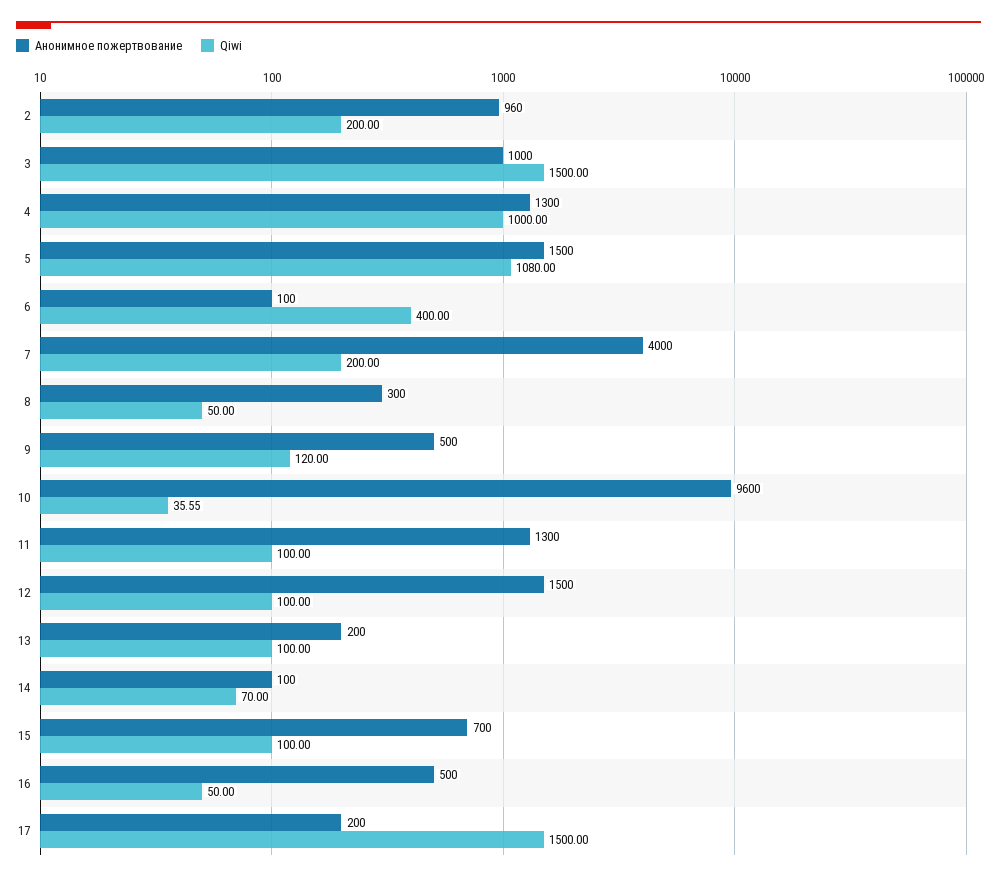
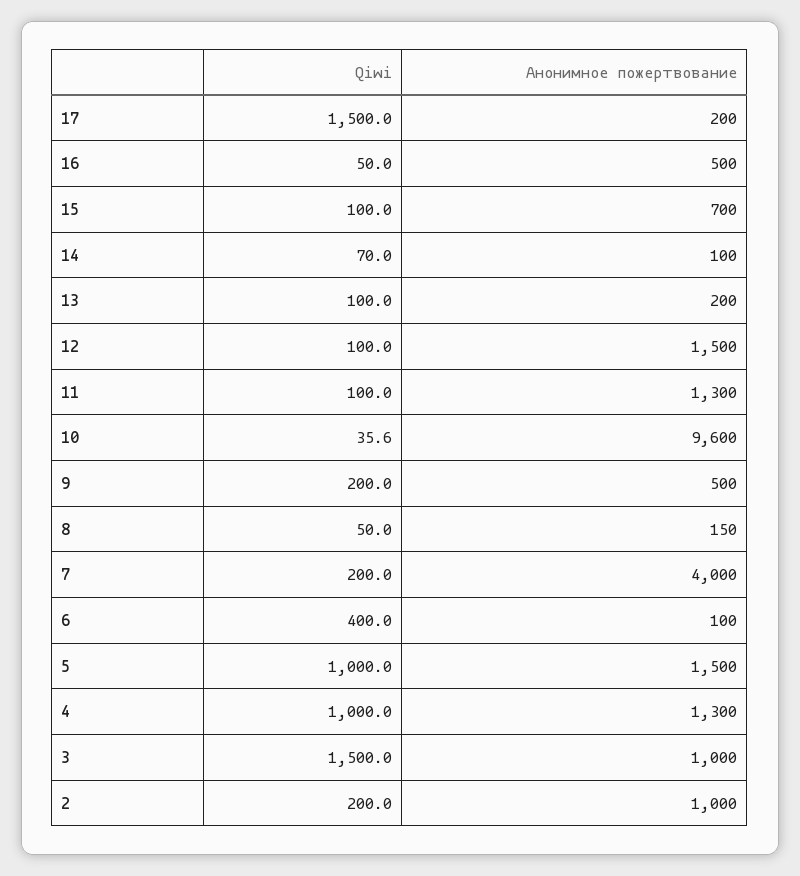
Анонимное пожертвование, 2: 960 -> 1000
Qiwi, 5: 1080 -> 1000
Анонимное пожертвование, 8: 300 -> 150
Qiwi, 9: 120 -> 200

